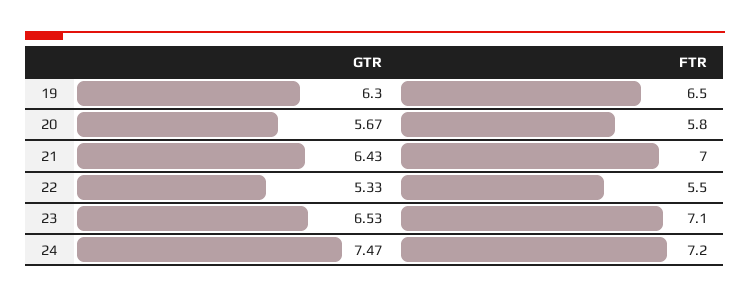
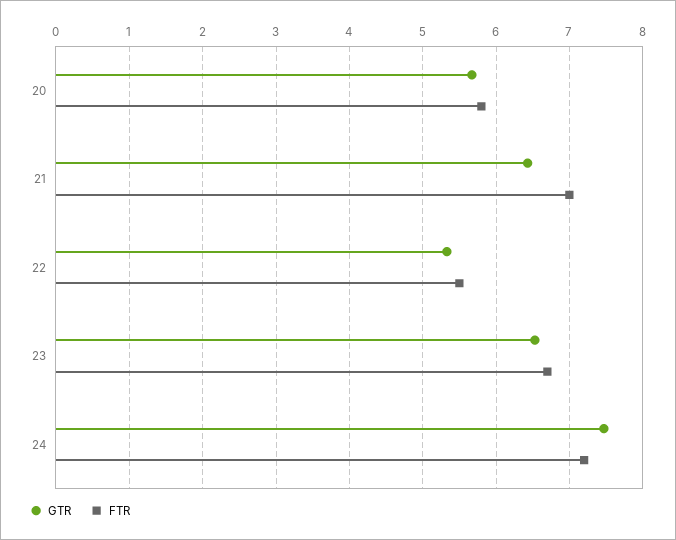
GTR, 19: 6.3 -> none
FTR, 19: 6.5 -> none
FTR, 23: 7.1 -> 6.7

